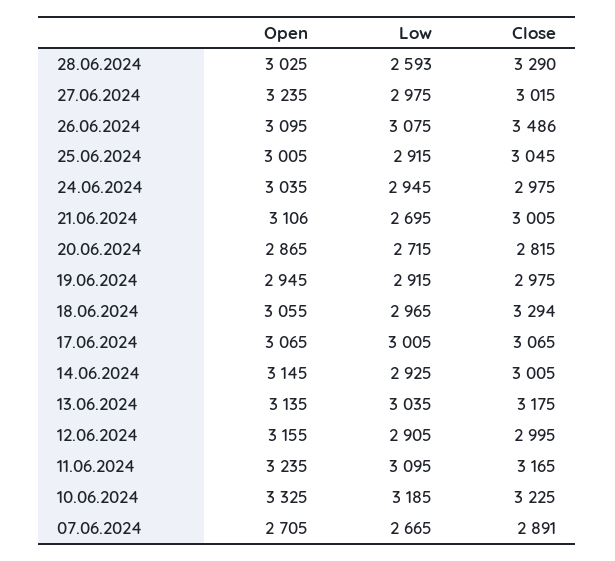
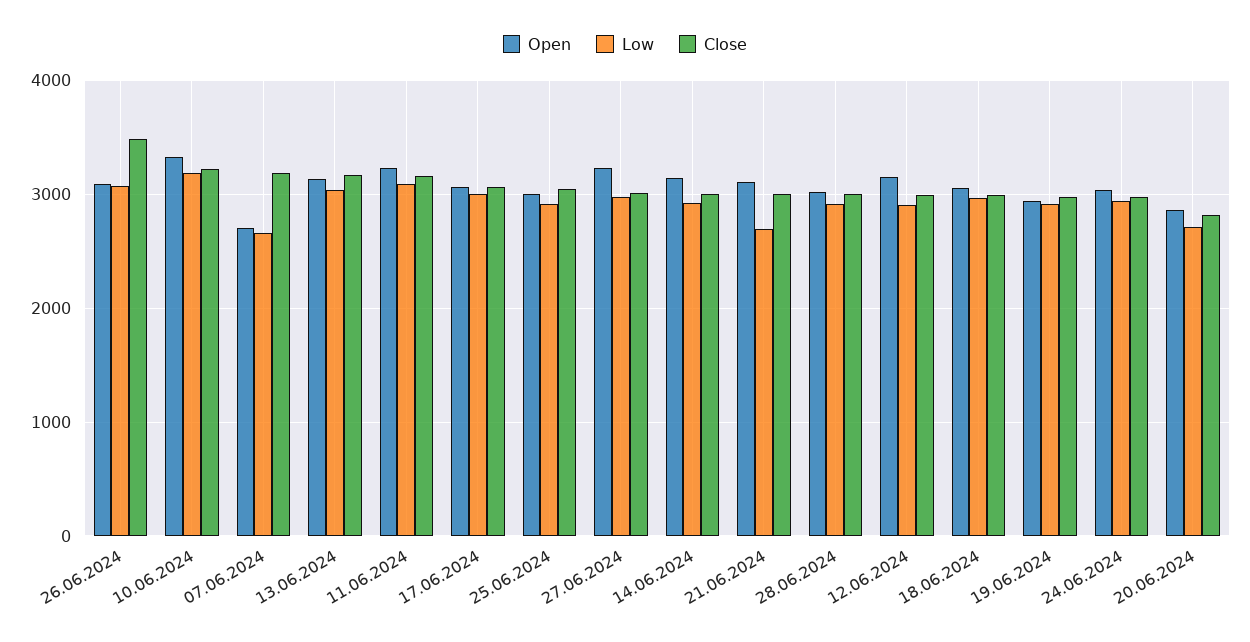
Low, 28.06.2024: 2593 -> 2900
Close, 28.06.2024: 3290 -> 3000
Close, 18.06.2024: 3294 -> 3000
Close, 07.06.2024: 2891 -> 3200

